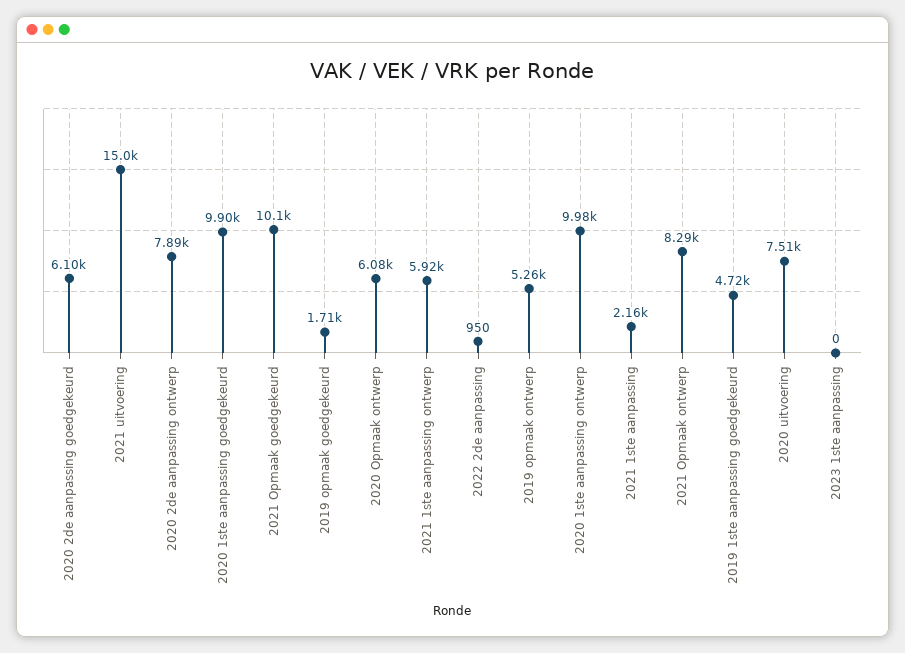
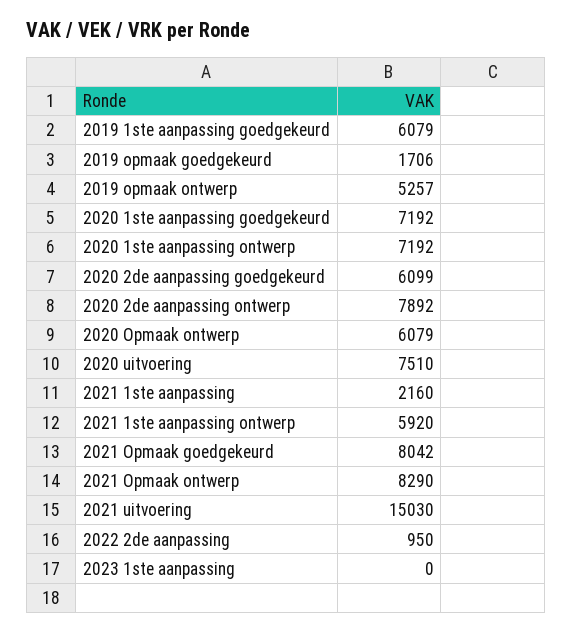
2020 1ste aanpassing goedgekeurd: 9900 -> 7192
2021 Opmaak goedgekeurd: 10100 -> 8042
2020 1ste aanpassing ontwerp: 9980 -> 7192
2019 1ste aanpassing goedgekeurd: 4720 -> 6079

